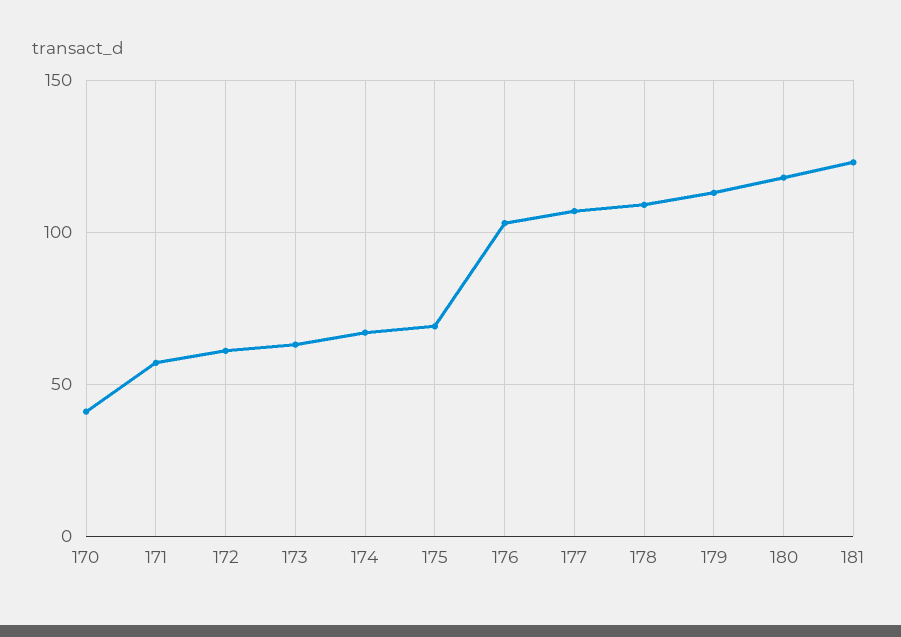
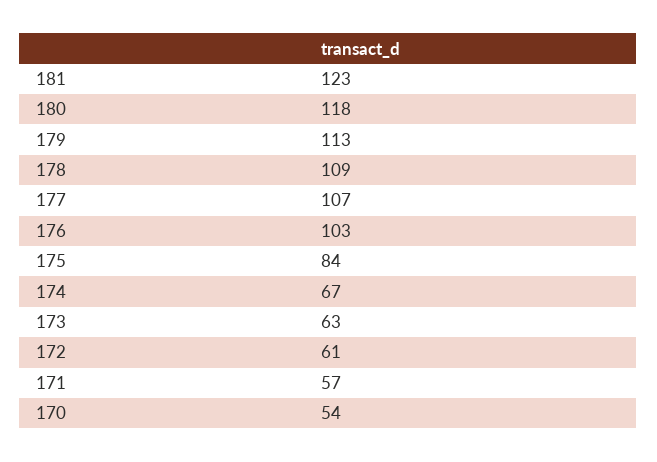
170: 40 -> 54
175: 70 -> 84

